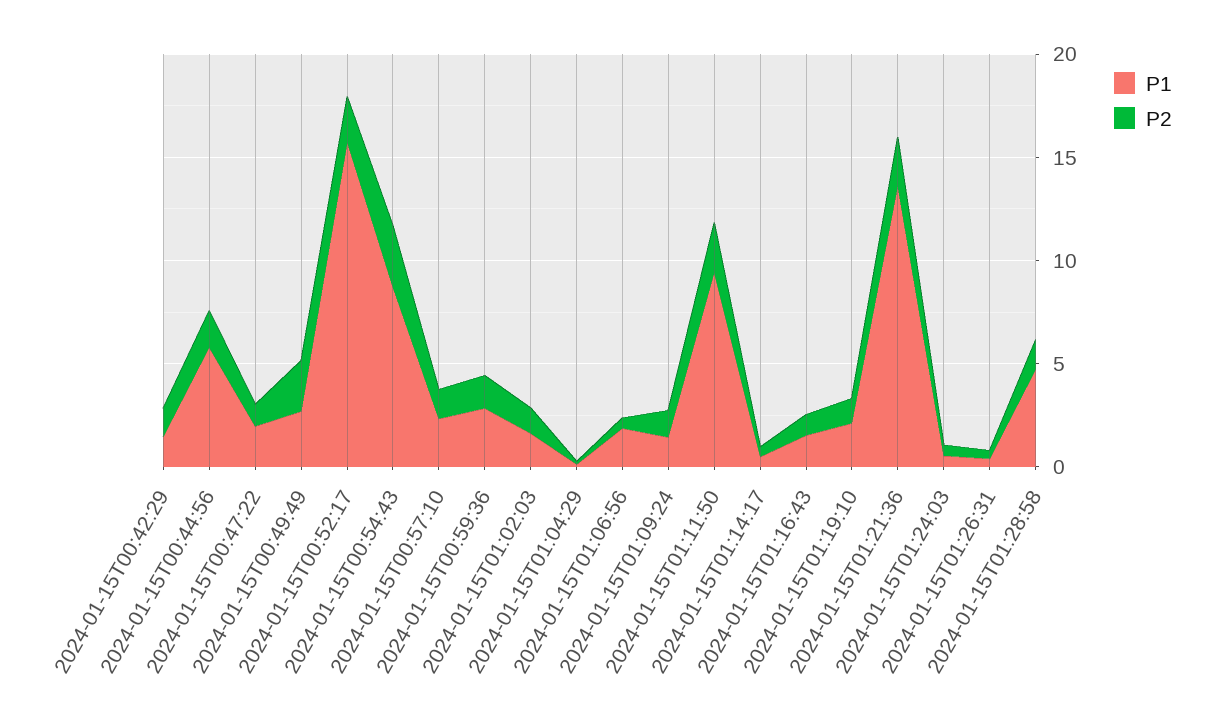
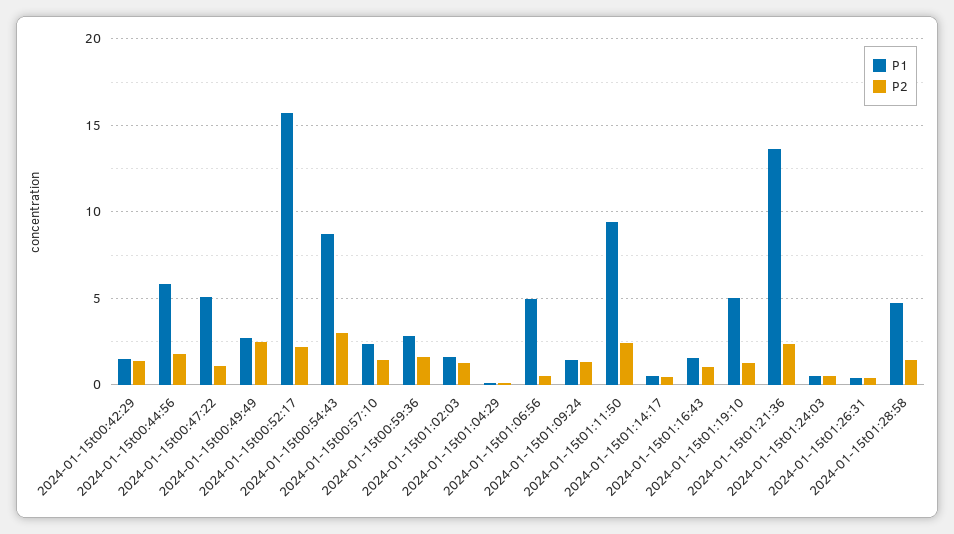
P1, 2024-01-15T00:47:22: 2 -> 5
P1, 2024-01-15T01:06:56: 2 -> 5
P1, 2024-01-15T01:19:10: 2 -> 5

